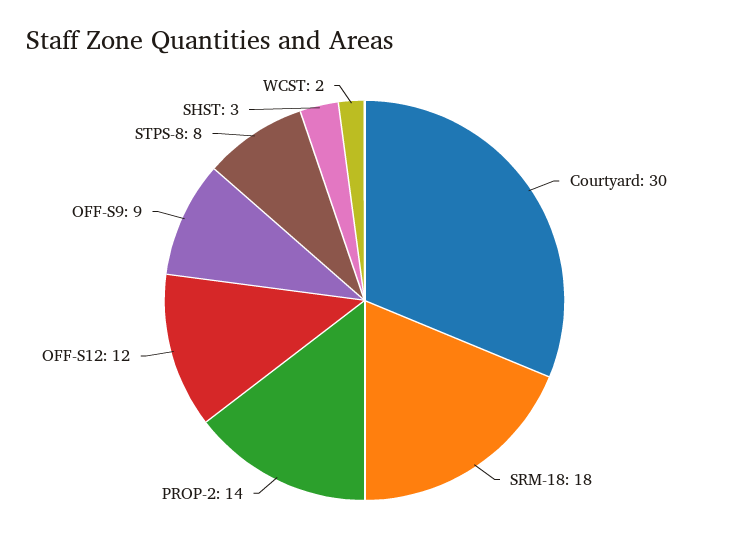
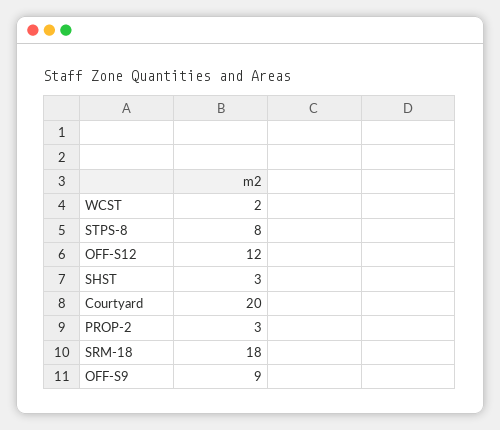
Courtyard: 30 -> 20
PROP-2: 14 -> 3

